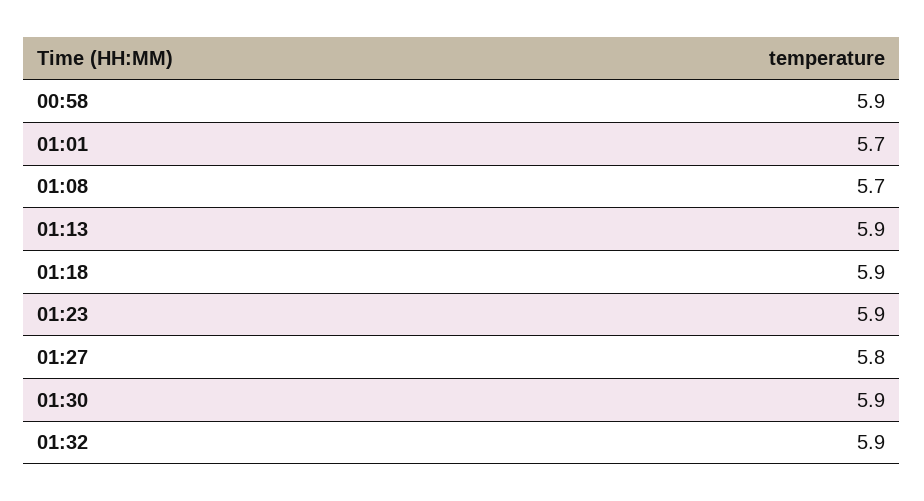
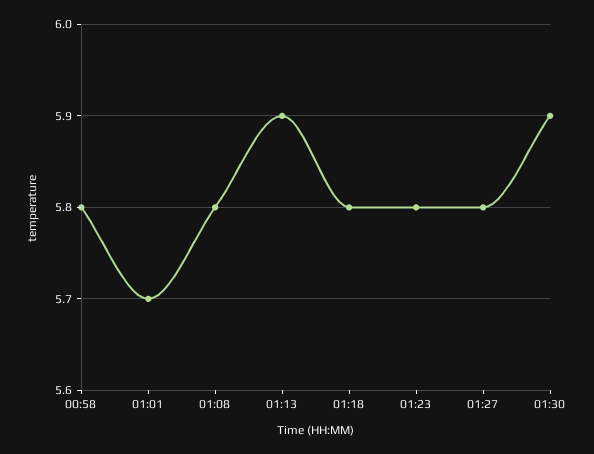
00:58: 5.9 -> 5.8
01:08: 5.7 -> 5.8
01:18: 5.9 -> 5.8
01:23: 5.9 -> 5.8
01:32: 5.9 -> none

